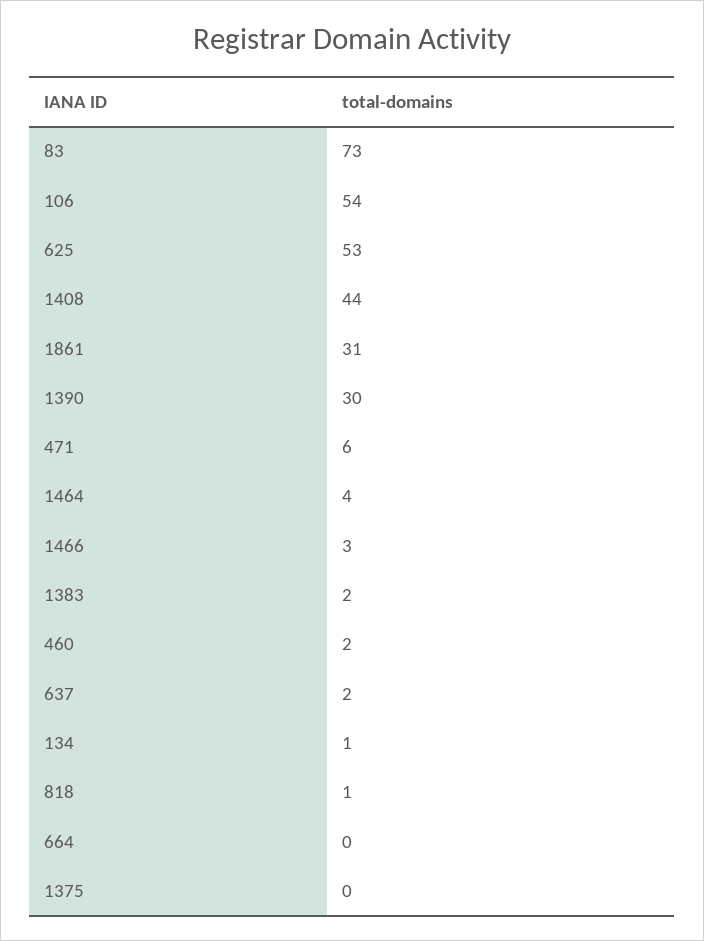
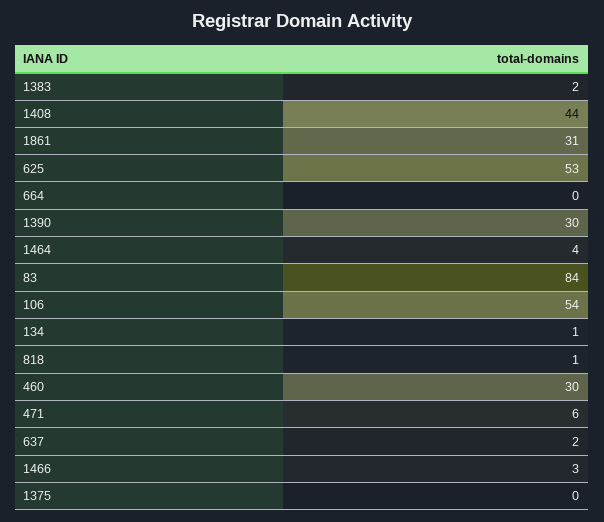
83: 73 -> 84
460: 2 -> 30

